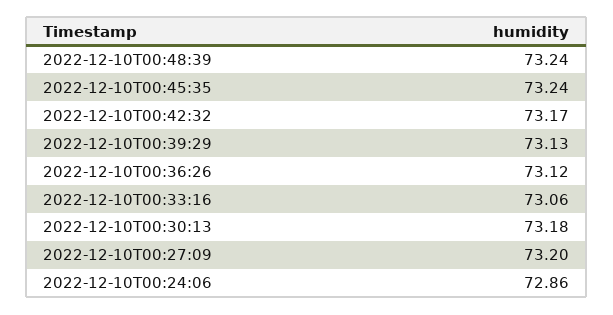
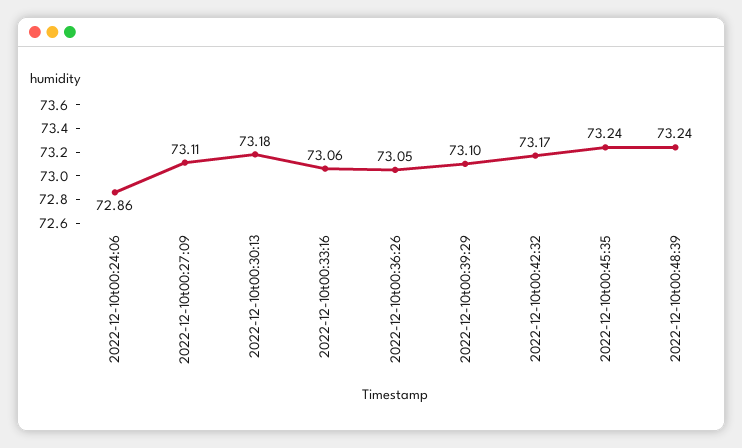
2022-12-10T00:39:29: 73.13 -> 73.1
2022-12-10T00:36:26: 73.12 -> 73.05
2022-12-10T00:27:09: 73.2 -> 73.11

